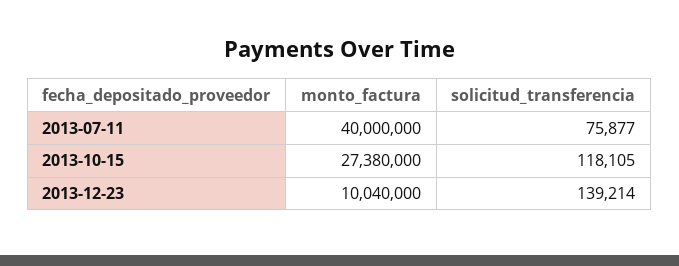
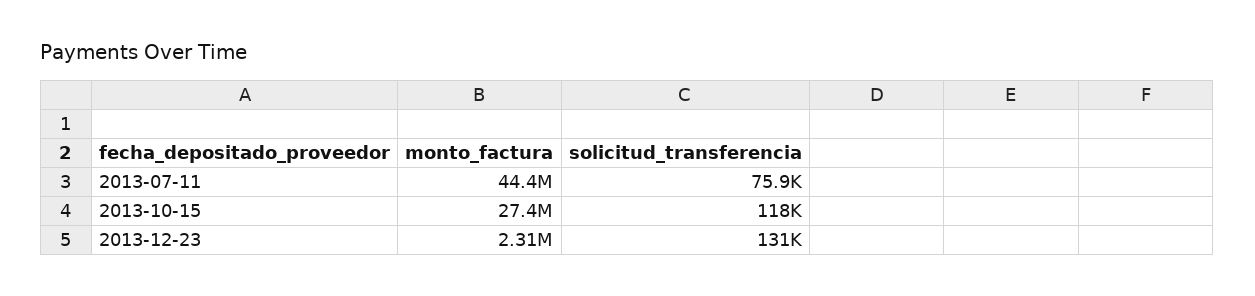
monto_factura, 2013-07-11: 40000000 -> 44400000
monto_factura, 2013-12-23: 10040000 -> 2310000
solicitud_transferencia, 2013-12-23: 139214 -> 131000

